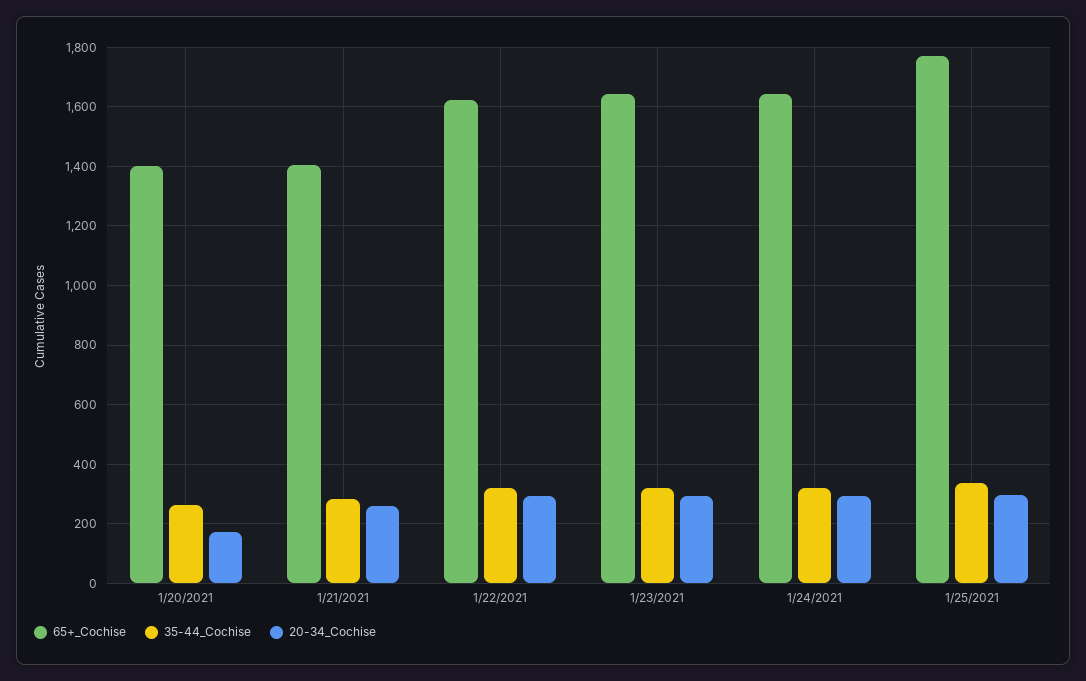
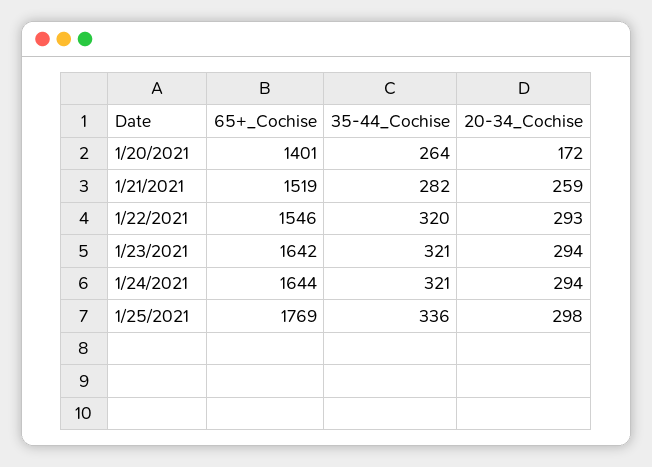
65+_Cochise, 1/21/2021: 1400 -> 1519
65+_Cochise, 1/22/2021: 1625 -> 1546

